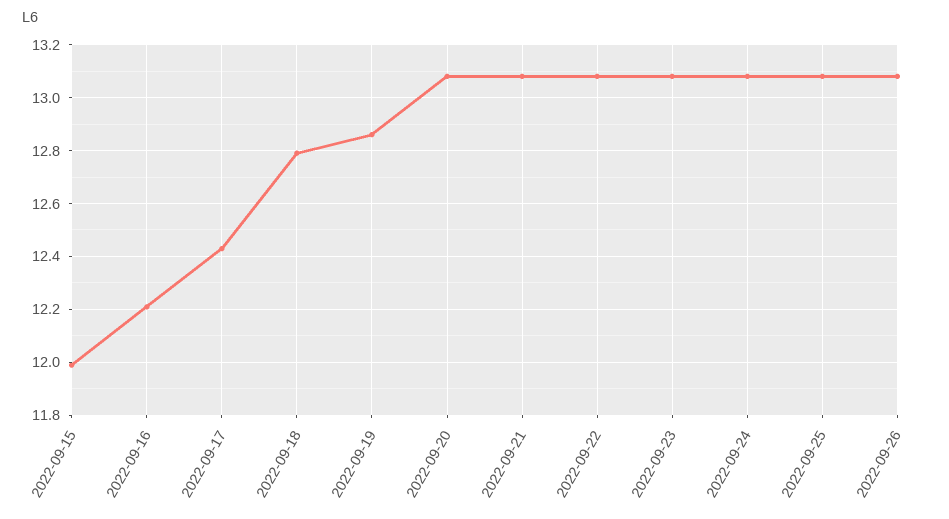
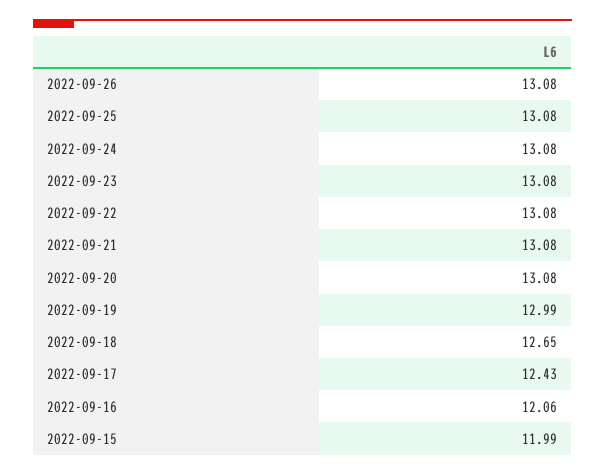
2022-09-16: 12.2 -> 12.06
2022-09-18: 12.8 -> 12.65
2022-09-19: 12.85 -> 12.99

